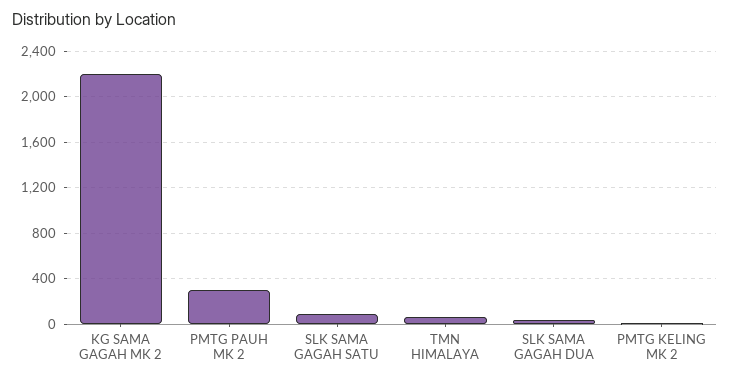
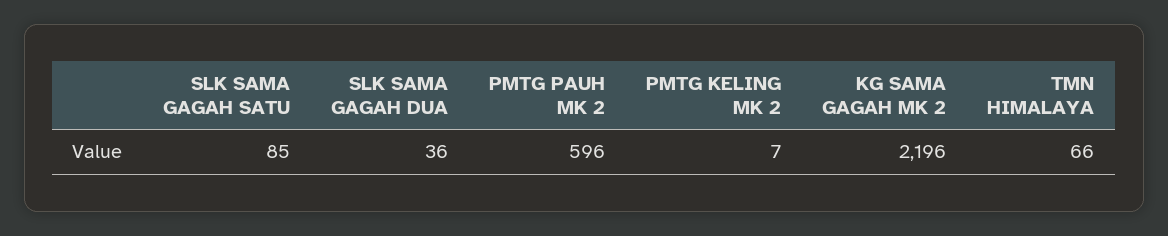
PMTG PAUH MK 2: 300 -> 596

